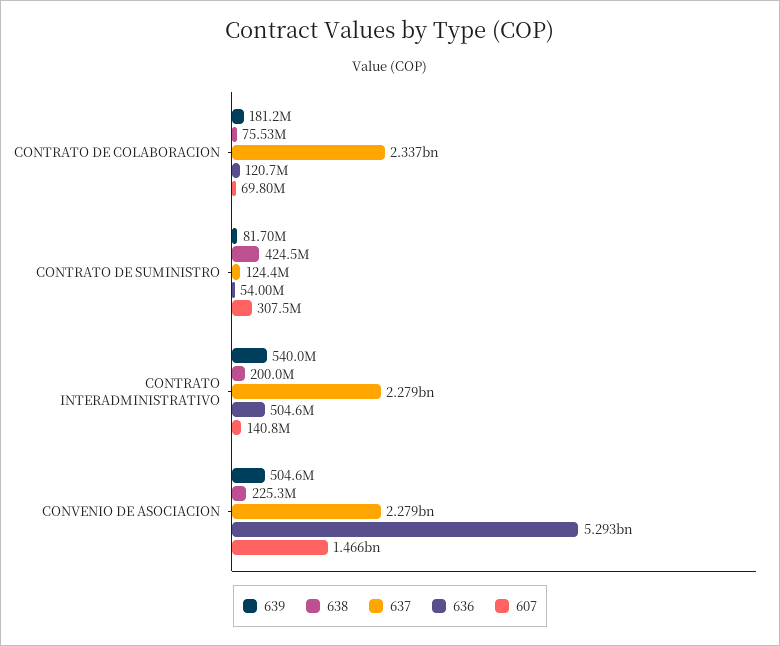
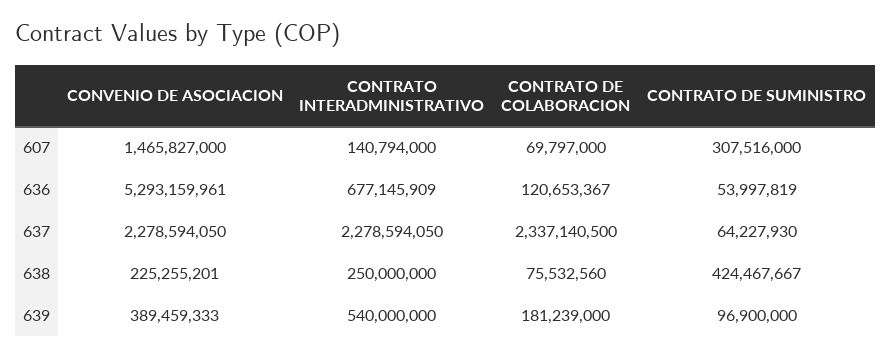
639, CONTRATO DE SUMINISTRO: 81700000 -> 96900000
637, CONTRATO DE SUMINISTRO: 124400000 -> 64227930
638, CONTRATO INTERADMINISTRATIVO: 200000000 -> 250000000
636, CONTRATO INTERADMINISTRATIVO: 504600000 -> 677145909
639, CONVENIO DE ASOCIACION: 504600000 -> 389459333

